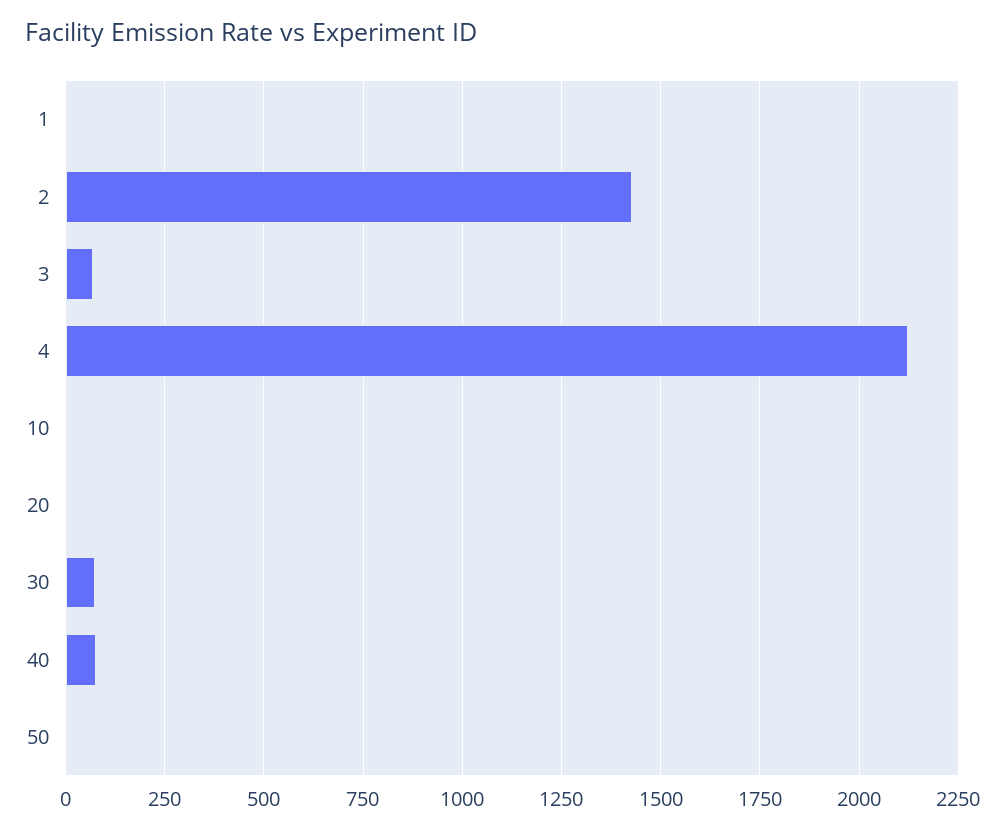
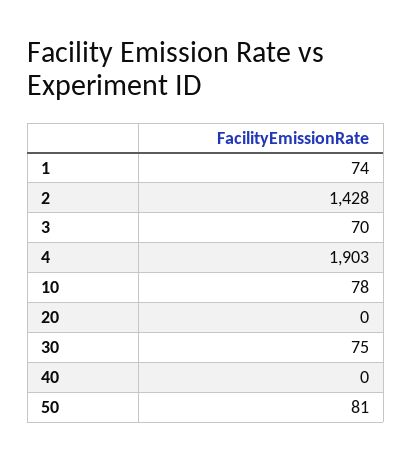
1: 0 -> 74
4: 2125 -> 1903
10: 0 -> 78
40: 75 -> 0
50: 0 -> 81

